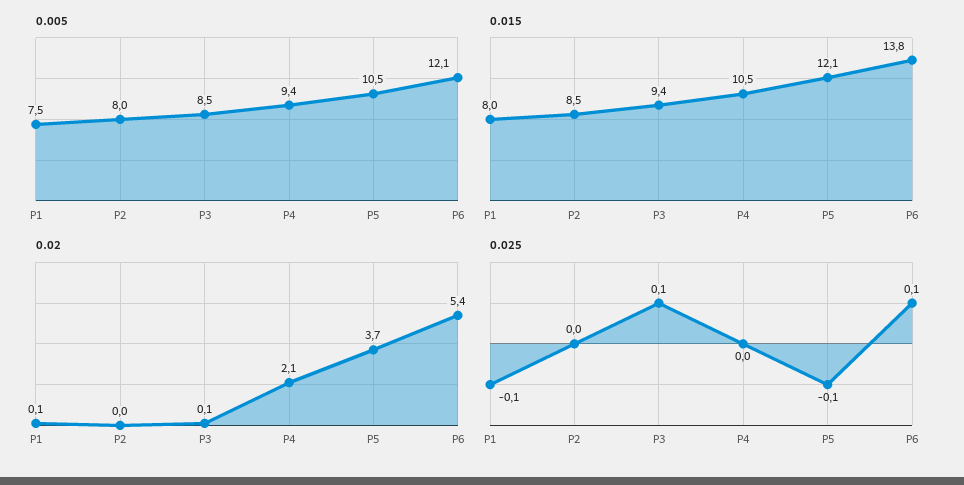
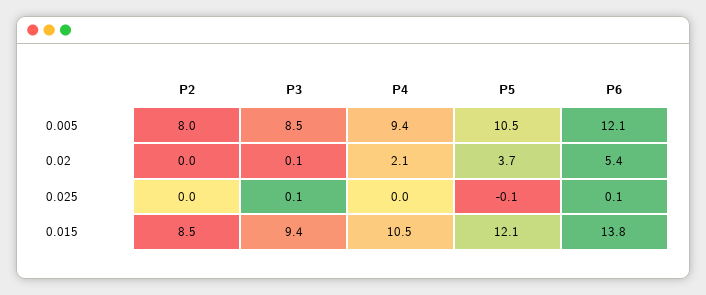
0.005, P1: 7.5 -> none
0.015, P1: 8 -> none
0.02, P1: 0.1 -> none
0.025, P1: -0.1 -> none

